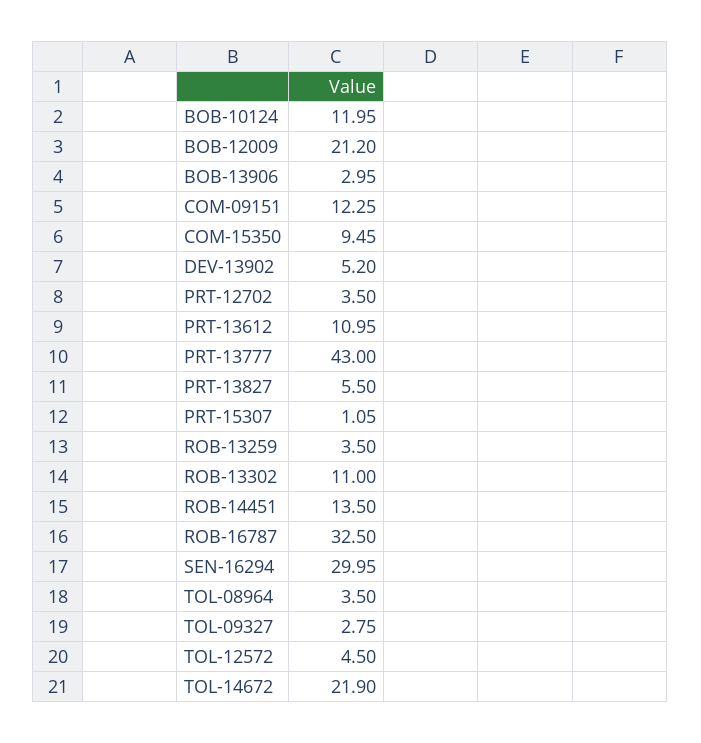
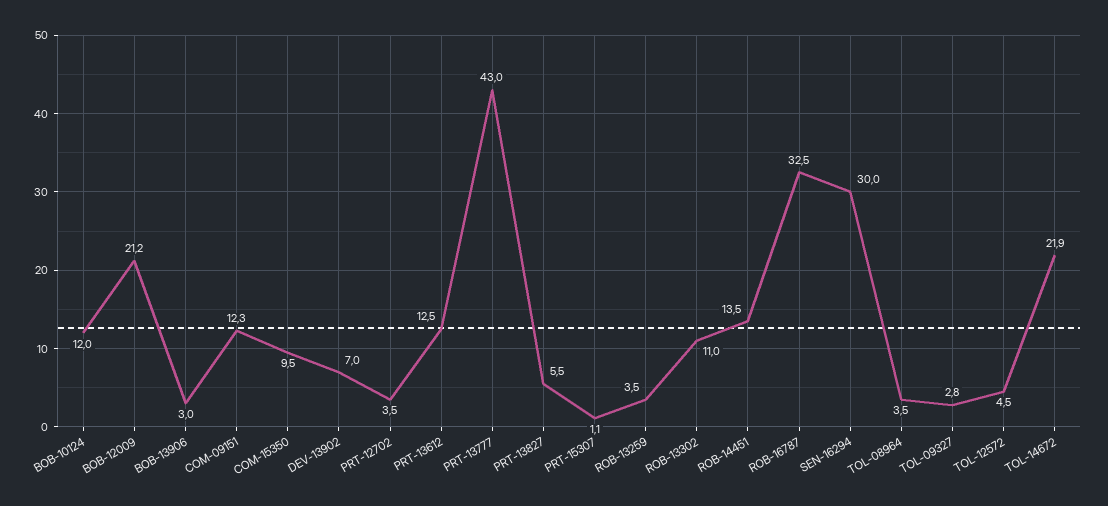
DEV-13902: 5.2 -> 7
PRT-13612: 10.95 -> 12.5

